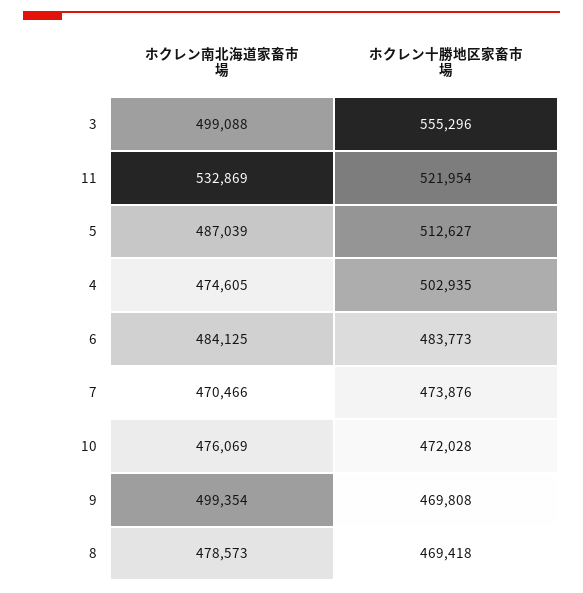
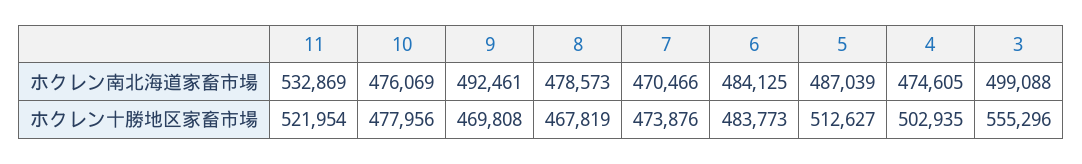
ホクレン十勝地区家畜市場, 10: 472028 -> 477956
ホクレン南北海道家畜市場, 9: 499354 -> 492461
ホクレン十勝地区家畜市場, 8: 469418 -> 467819

